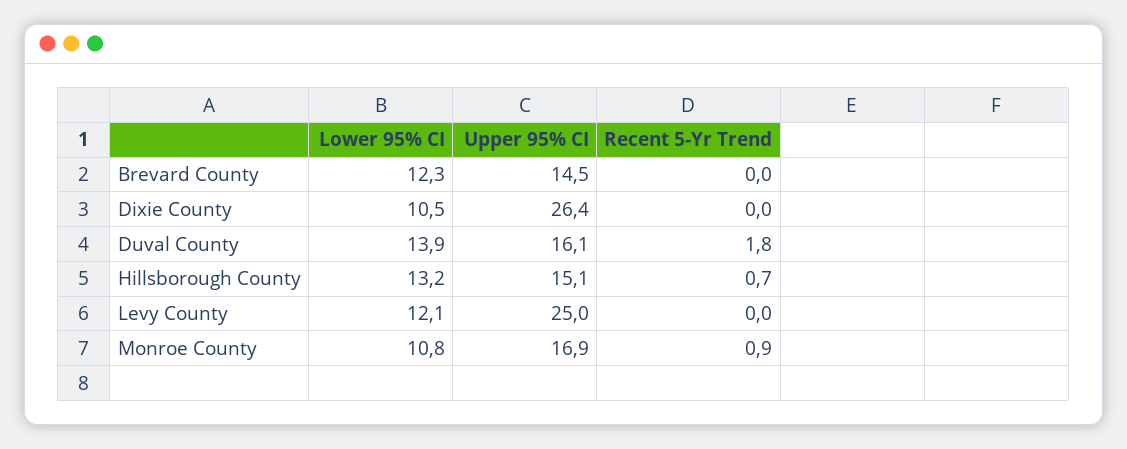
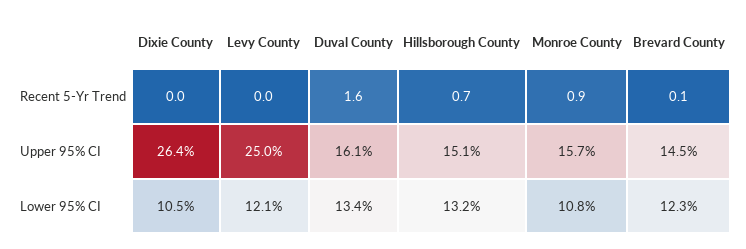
Recent 5-Yr Trend, Brevard County: 0 -> 0.1
Lower 95% CI, Duval County: 13.9 -> 13.4
Recent 5-Yr Trend, Duval County: 1.8 -> 1.6
Upper 95% CI, Monroe County: 16.9 -> 15.7

